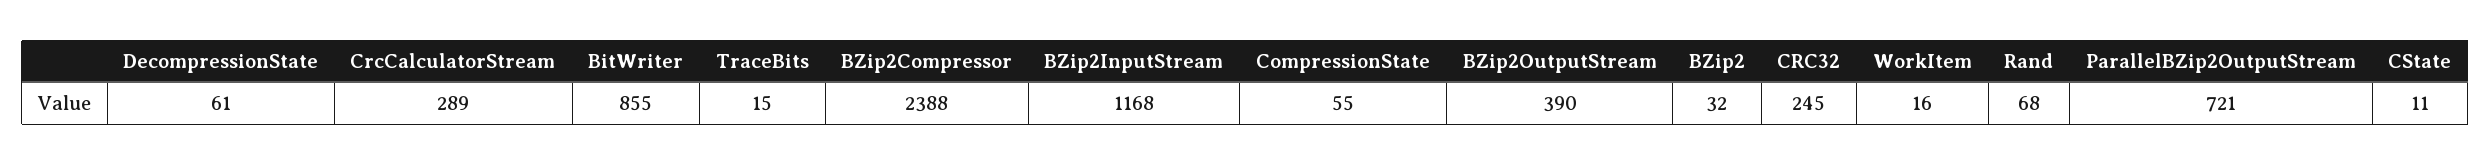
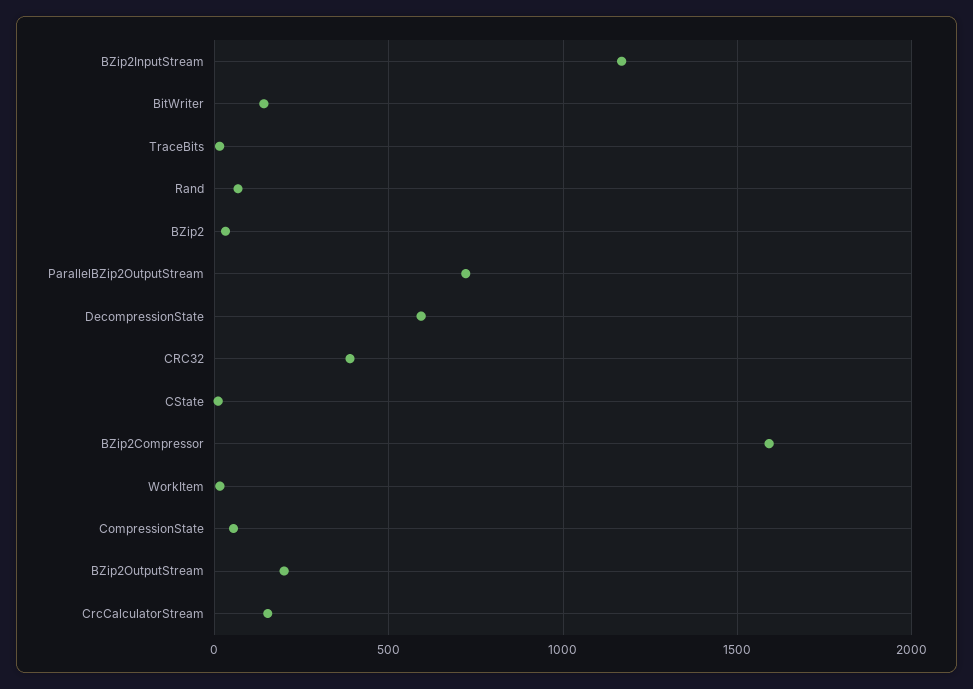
DecompressionState: 61 -> 600
CrcCalculatorStream: 289 -> 150
BitWriter: 855 -> 150
BZip2Compressor: 2388 -> 1600
BZip2OutputStream: 390 -> 200
CRC32: 245 -> 400

